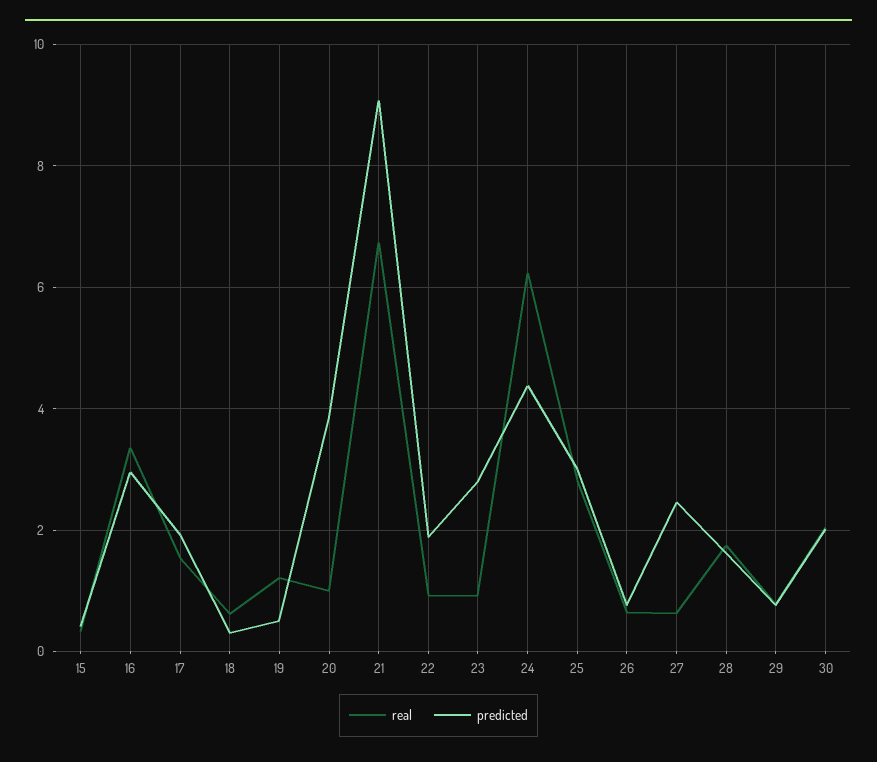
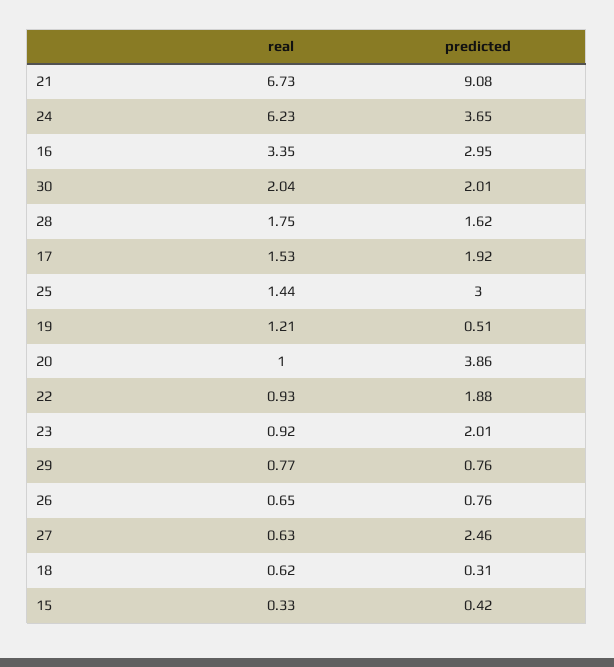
predicted, 23: 2.8 -> 2.01
predicted, 24: 4.4 -> 3.65
real, 25: 2.8 -> 1.44

